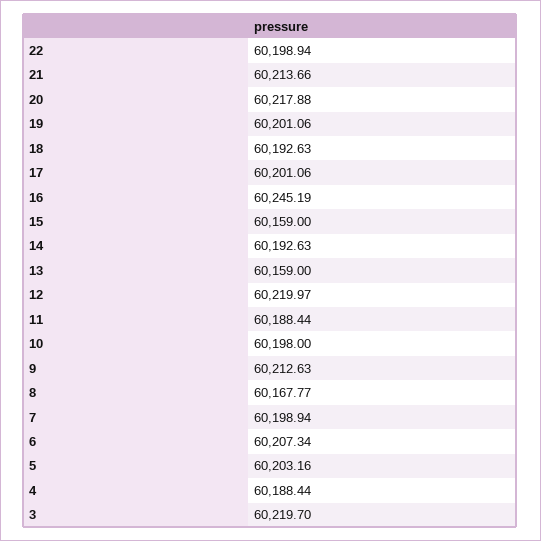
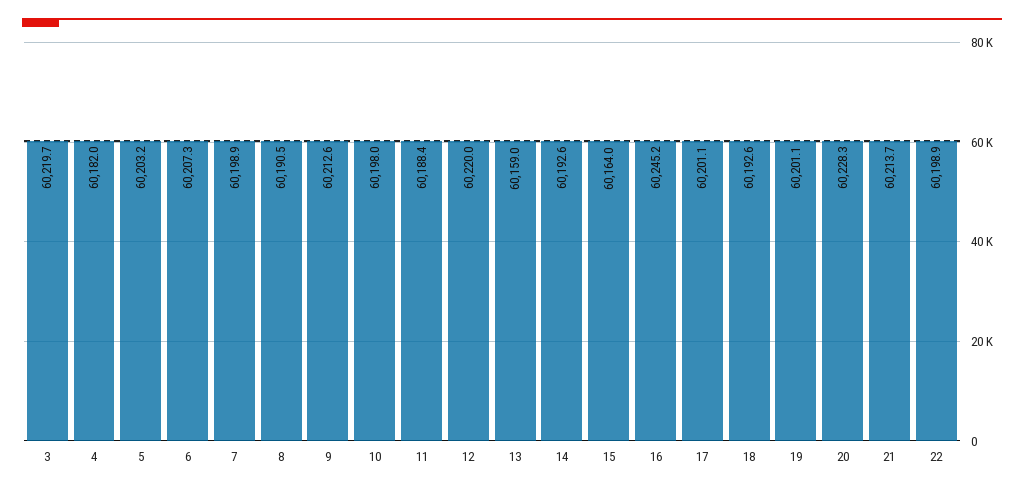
20: 60217.88 -> 60228.3
15: 60159 -> 60164
8: 60167.77 -> 60190.5
4: 60188.44 -> 60182

